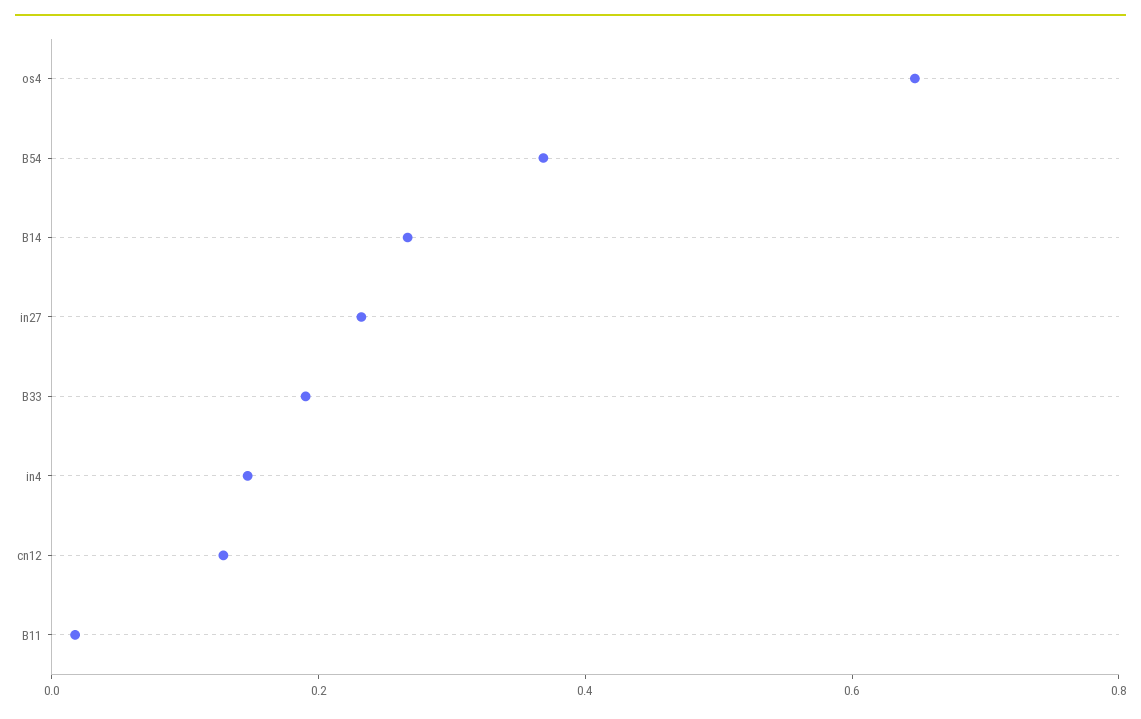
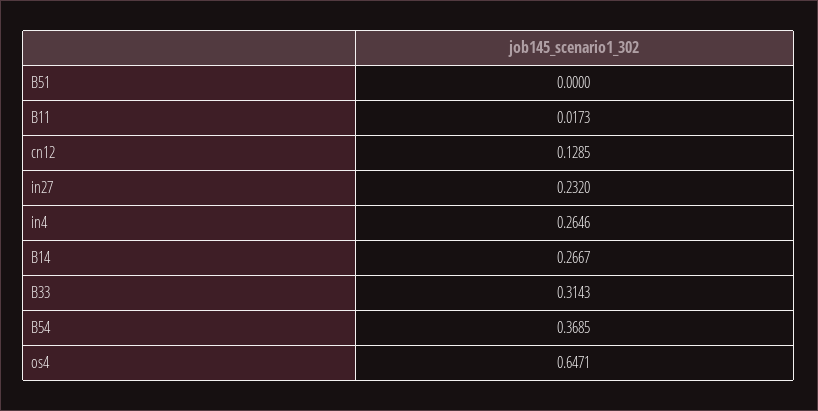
B33: 0.2 -> 0.3143
in4: 0.15 -> 0.2646
B51: none -> 0

